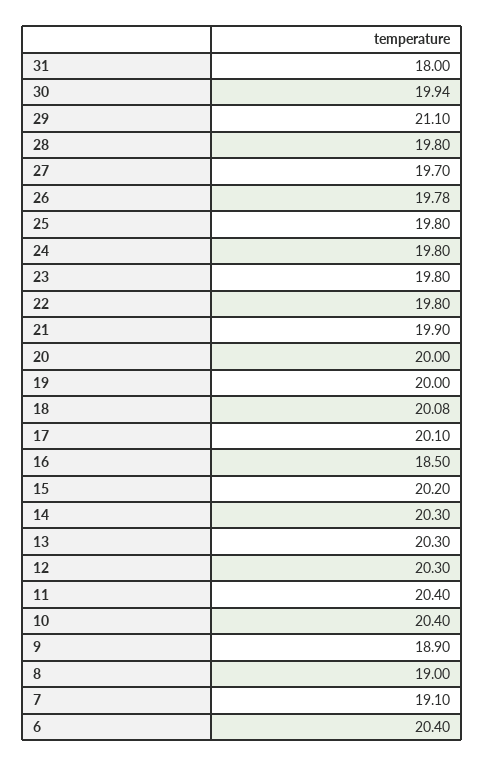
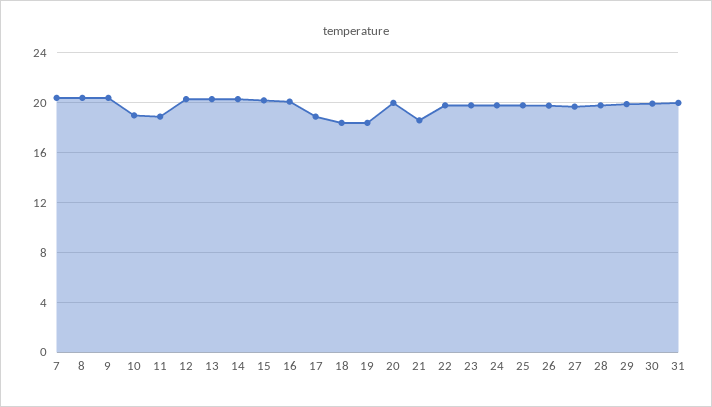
31: 18 -> 20
29: 21.1 -> 20
21: 19.9 -> 18.5
19: 20 -> 18.5
18: 20.08 -> 18.5
17: 20.1 -> 19
16: 18.5 -> 20
11: 20.4 -> 19
10: 20.4 -> 19
9: 18.9 -> 20.5
8: 19 -> 20.5
7: 19.1 -> 20.5
6: 20.4 -> none

